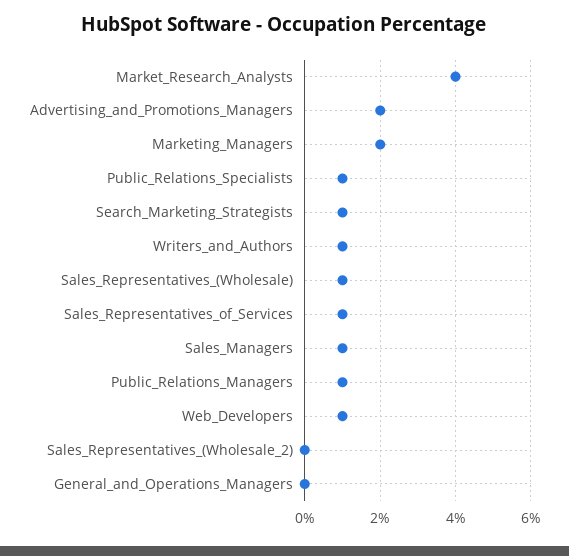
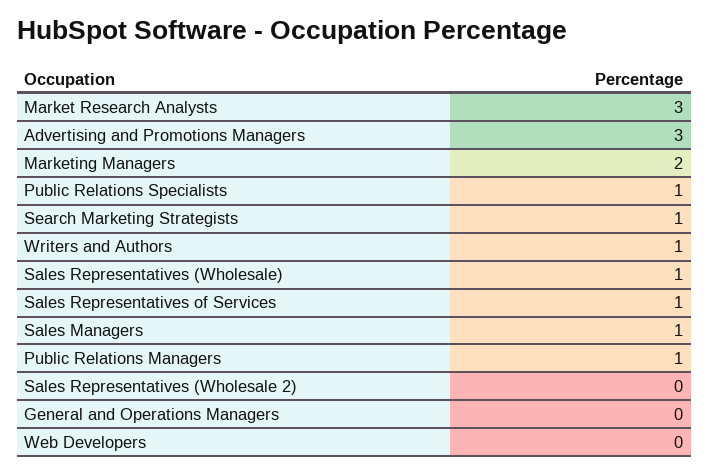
Market_Research_Analysts: 4 -> 3
Advertising_and_Promotions_Managers: 2 -> 3
Web_Developers: 1 -> 0

